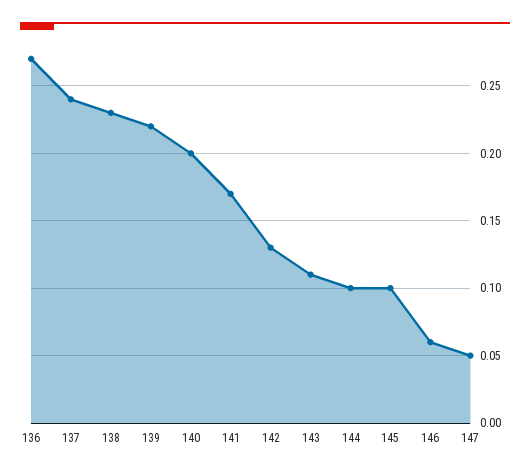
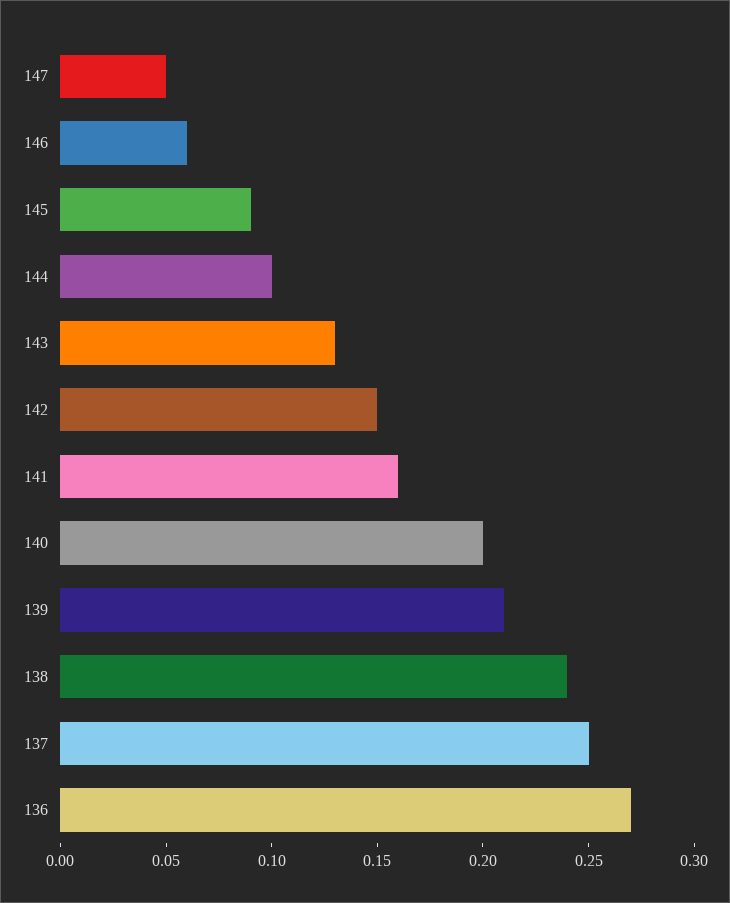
137: 0.24 -> 0.25
138: 0.23 -> 0.24
139: 0.22 -> 0.21
141: 0.17 -> 0.16
142: 0.13 -> 0.15
143: 0.11 -> 0.13
145: 0.1 -> 0.09

